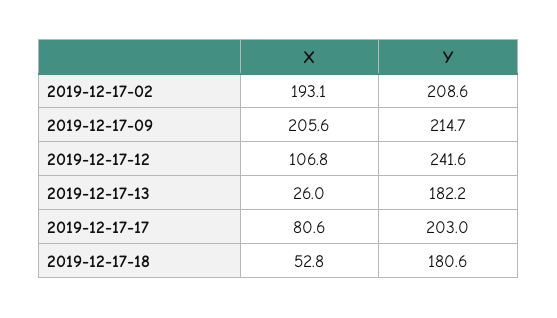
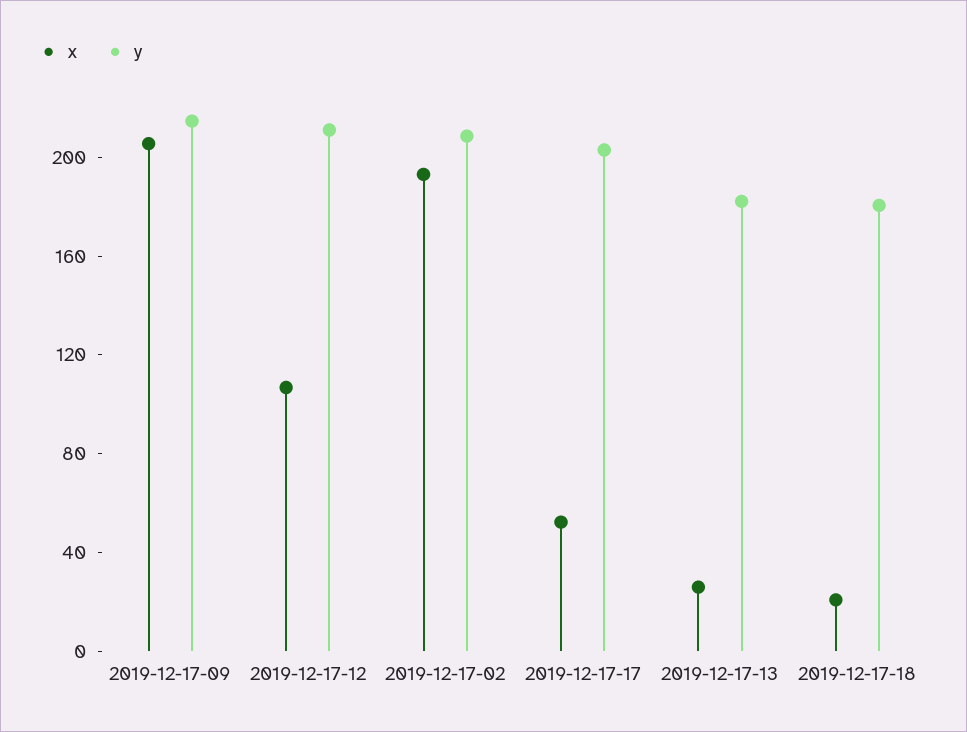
Y, 2019-12-17-12: 241.6 -> 210
X, 2019-12-17-17: 80.6 -> 50
X, 2019-12-17-18: 52.8 -> 20

